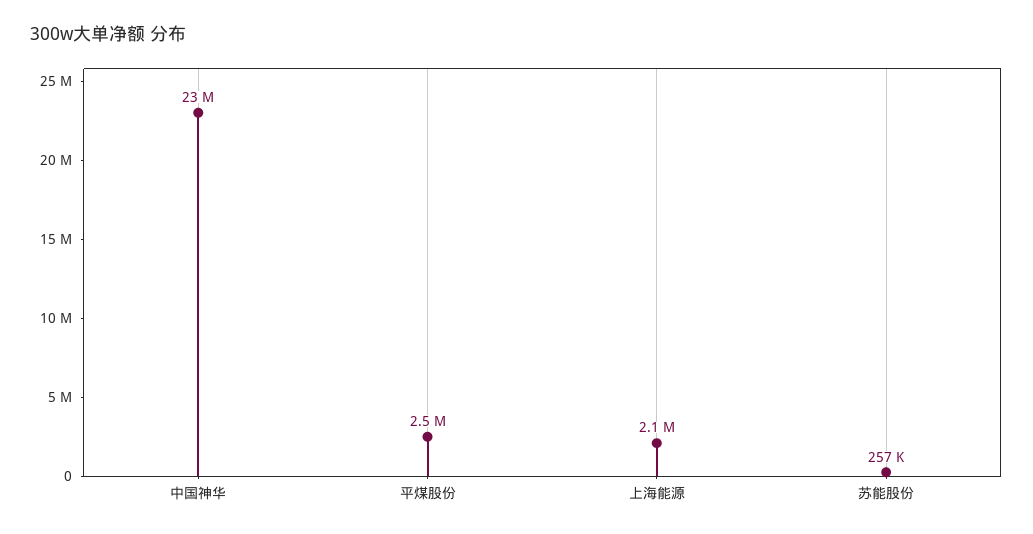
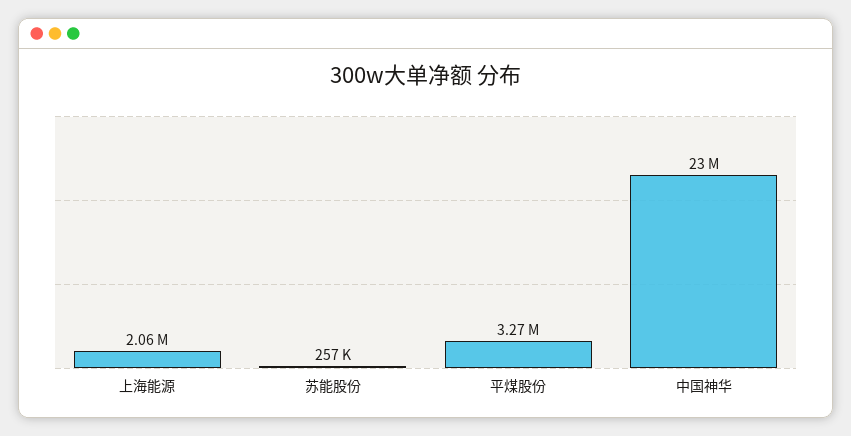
平煤股份: 2500000 -> 3270000

